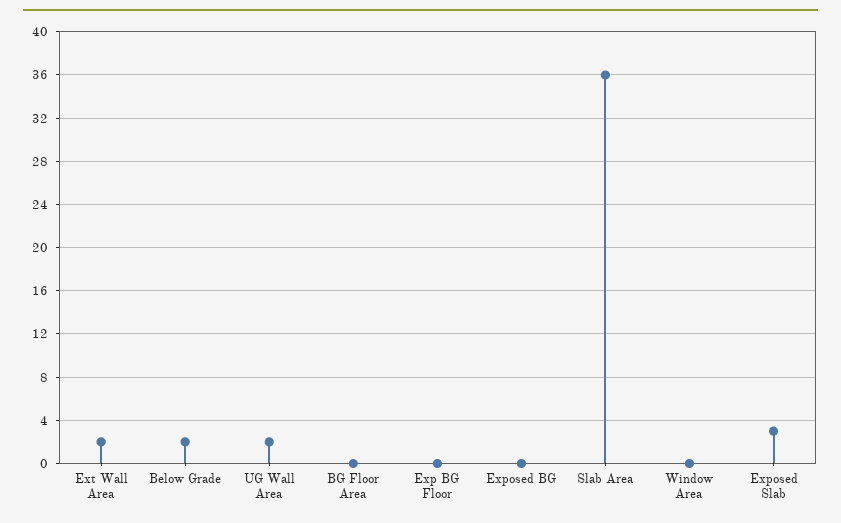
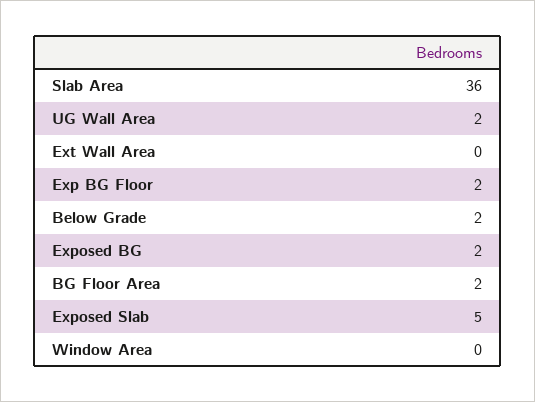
Ext Wall Area: 2 -> 0
BG Floor Area: 0 -> 2
Exp BG Floor: 0 -> 2
Exposed BG: 0 -> 2
Exposed Slab: 3 -> 5

